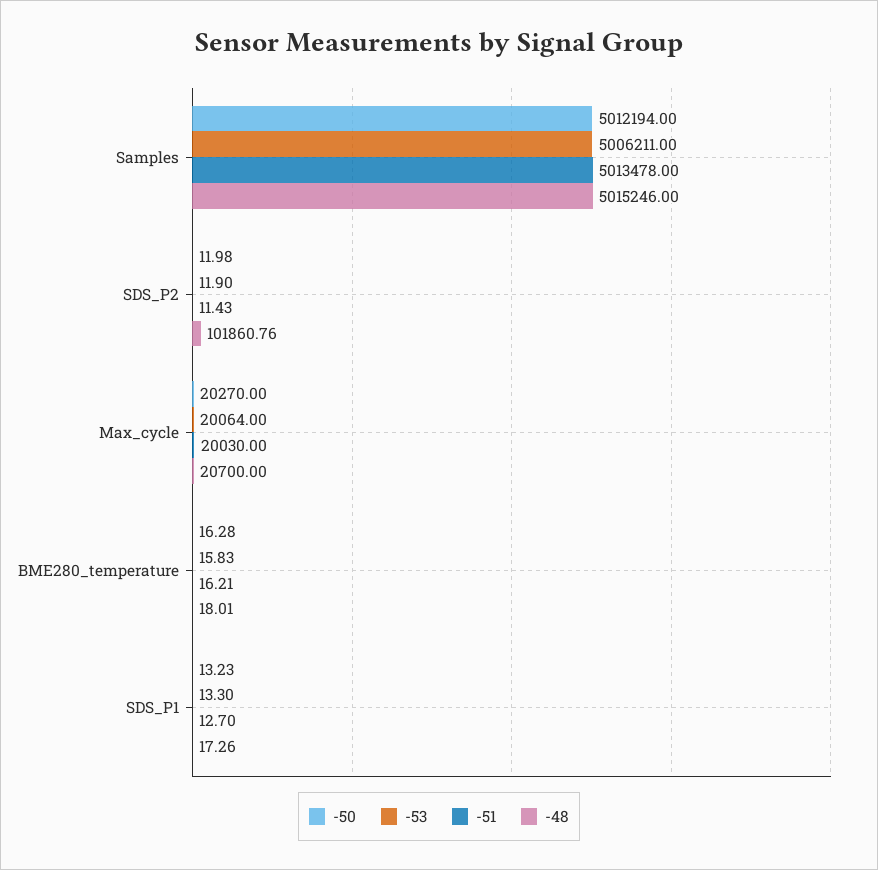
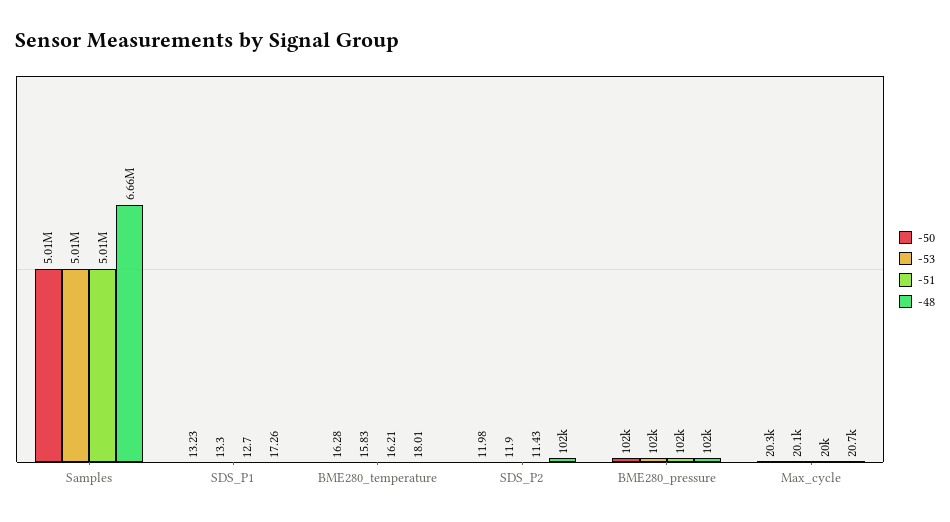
-48, Samples: 5015246 -> 6660000
-50, BME280_pressure: none -> 102000
-53, BME280_pressure: none -> 102000
-51, BME280_pressure: none -> 102000
-48, BME280_pressure: none -> 102000

